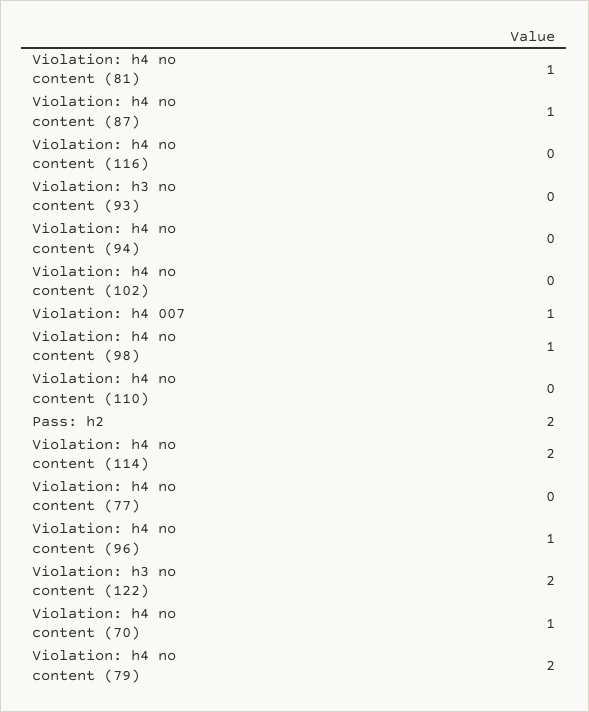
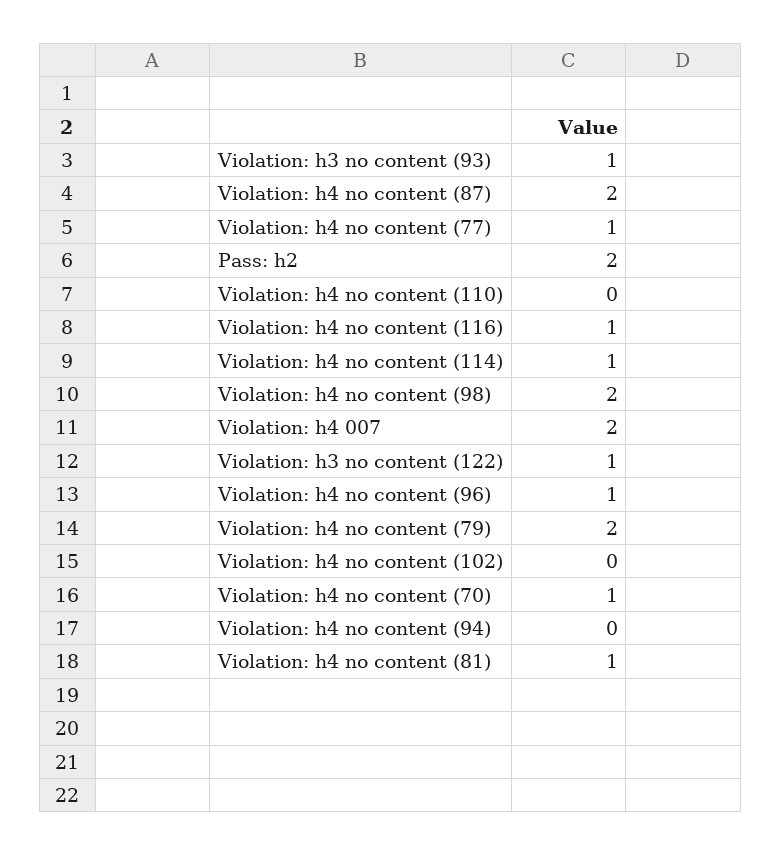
Violation: h4 no content (87): 1 -> 2
Violation: h4 no content (116): 0 -> 1
Violation: h3 no content (93): 0 -> 1
Violation: h4 007: 1 -> 2
Violation: h4 no content (98): 1 -> 2
Violation: h4 no content (114): 2 -> 1
Violation: h4 no content (77): 0 -> 1
Violation: h3 no content (122): 2 -> 1

